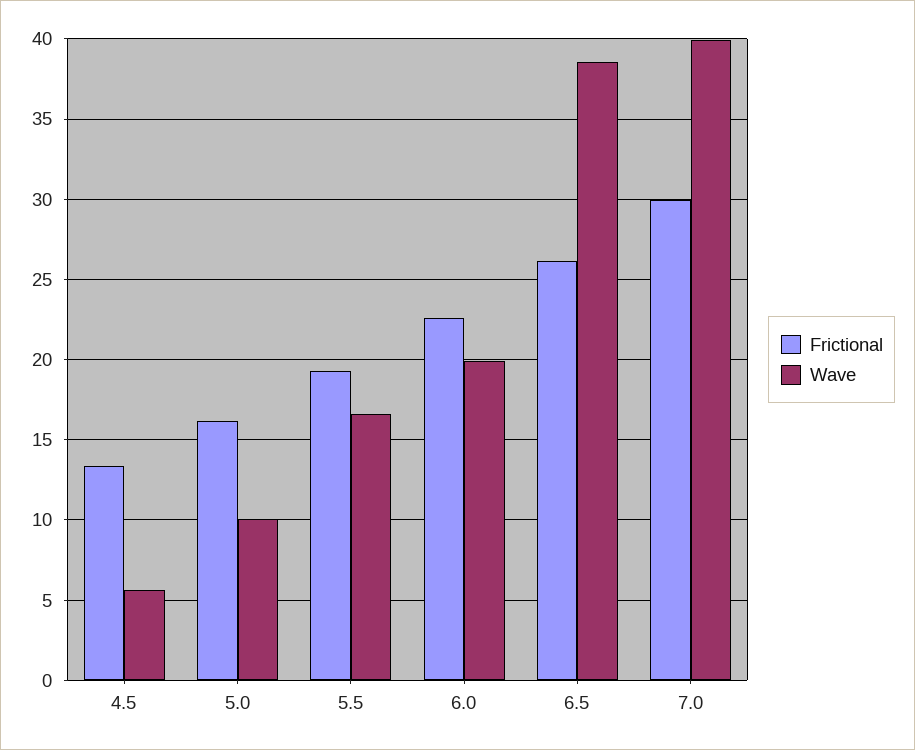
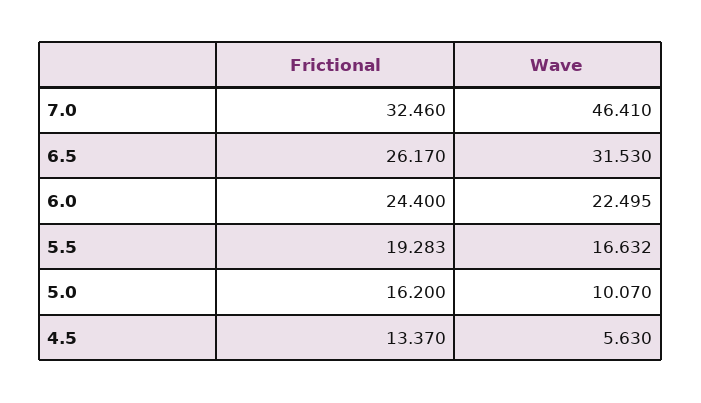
Frictional, 6.0: 22.5 -> 24.4
Wave, 6.0: 20 -> 22.495
Wave, 6.5: 38.5 -> 31.53
Frictional, 7.0: 30 -> 32.46
Wave, 7.0: 40 -> 46.41

